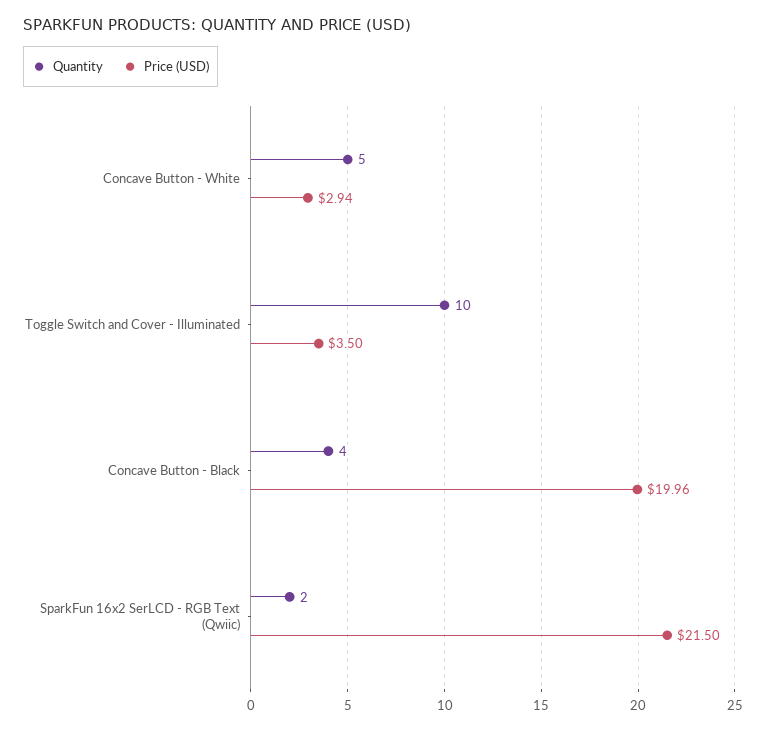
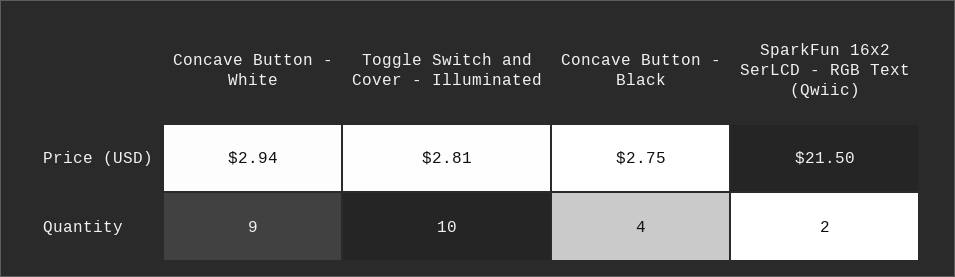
Quantity, Concave Button - White: 5 -> 9
Price (USD), Toggle Switch and Cover - Illuminated: 3.5 -> 2.81
Price (USD), Concave Button - Black: 19.96 -> 2.75

